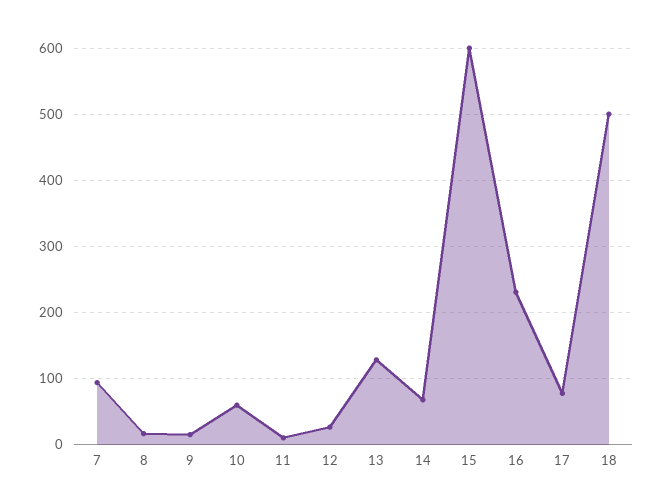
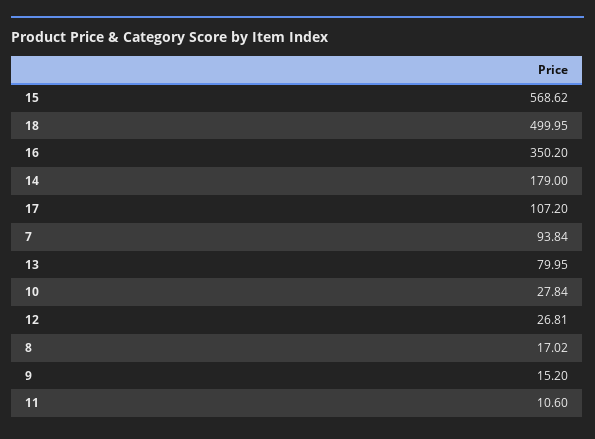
10: 60 -> 27.84
13: 130 -> 79.95
14: 70 -> 179
15: 600 -> 568.62
16: 230 -> 350.2
17: 80 -> 107.2

